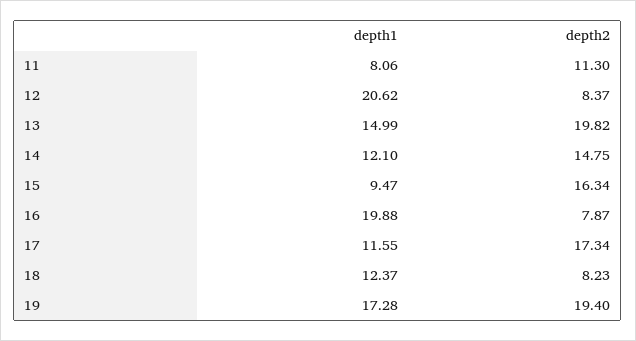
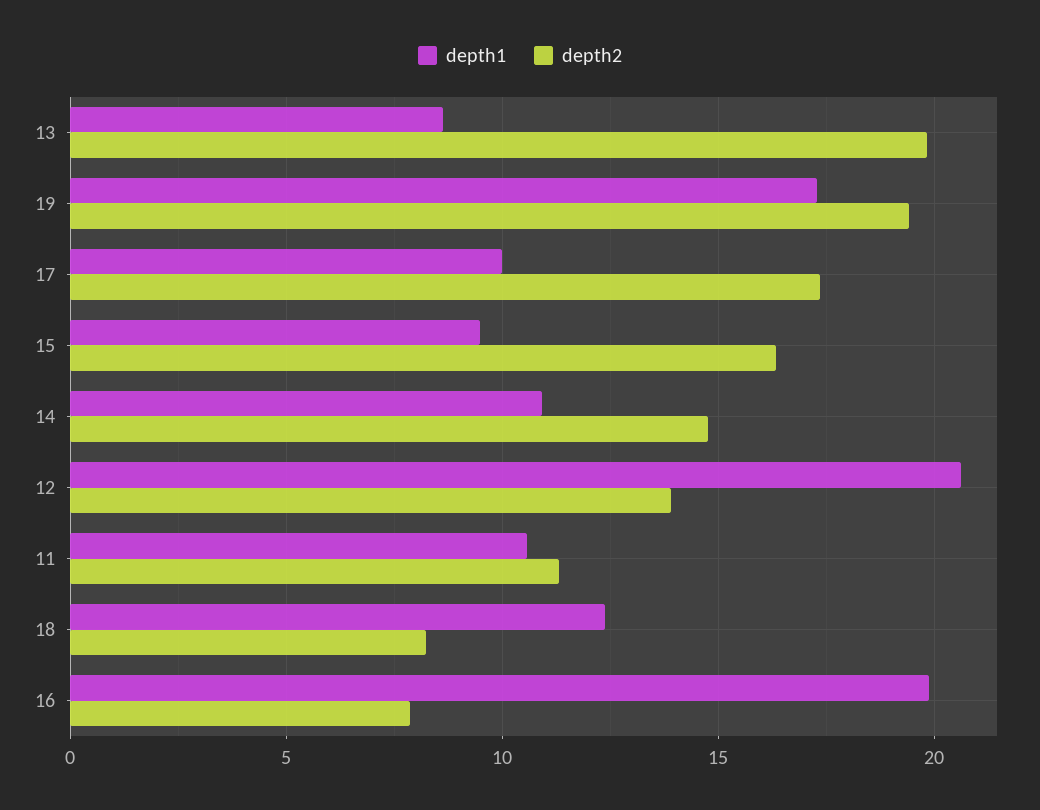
depth1, 11: 8.06 -> 10.5
depth2, 12: 8.37 -> 14
depth1, 13: 14.99 -> 8.5
depth1, 14: 12.1 -> 11
depth1, 17: 11.55 -> 10

